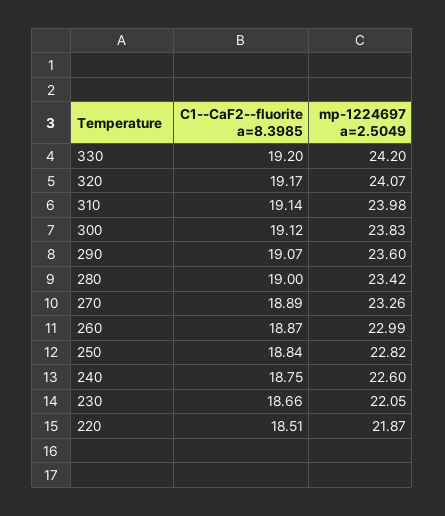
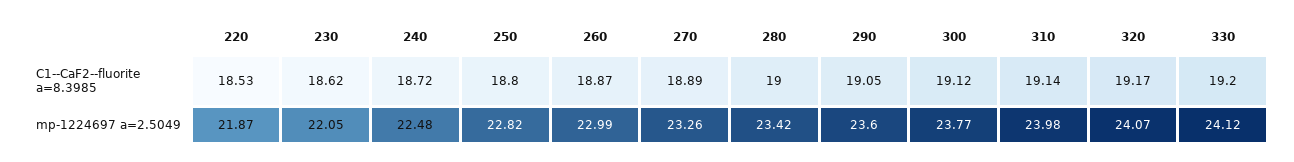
mp-1224697 a=2.5049, 330: 24.2 -> 24.12
mp-1224697 a=2.5049, 300: 23.83 -> 23.77
C1--CaF2--fluorite a=8.3985, 290: 19.07 -> 19.05
C1--CaF2--fluorite a=8.3985, 250: 18.84 -> 18.8
C1--CaF2--fluorite a=8.3985, 240: 18.75 -> 18.72
mp-1224697 a=2.5049, 240: 22.6 -> 22.48
C1--CaF2--fluorite a=8.3985, 230: 18.66 -> 18.62
C1--CaF2--fluorite a=8.3985, 220: 18.51 -> 18.53

